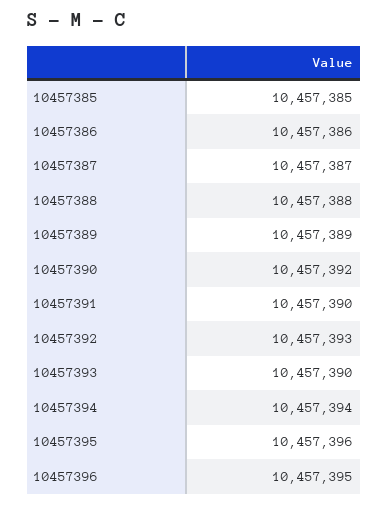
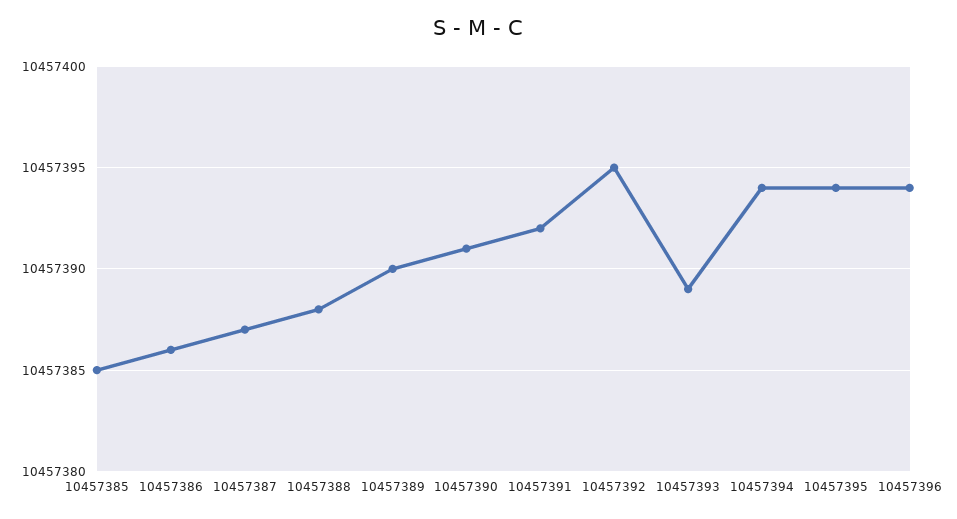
10457389: 10457389 -> 10457390
10457390: 10457392 -> 10457391
10457391: 10457390 -> 10457392
10457392: 10457393 -> 10457395
10457393: 10457390 -> 10457389
10457395: 10457396 -> 10457394
10457396: 10457395 -> 10457394

